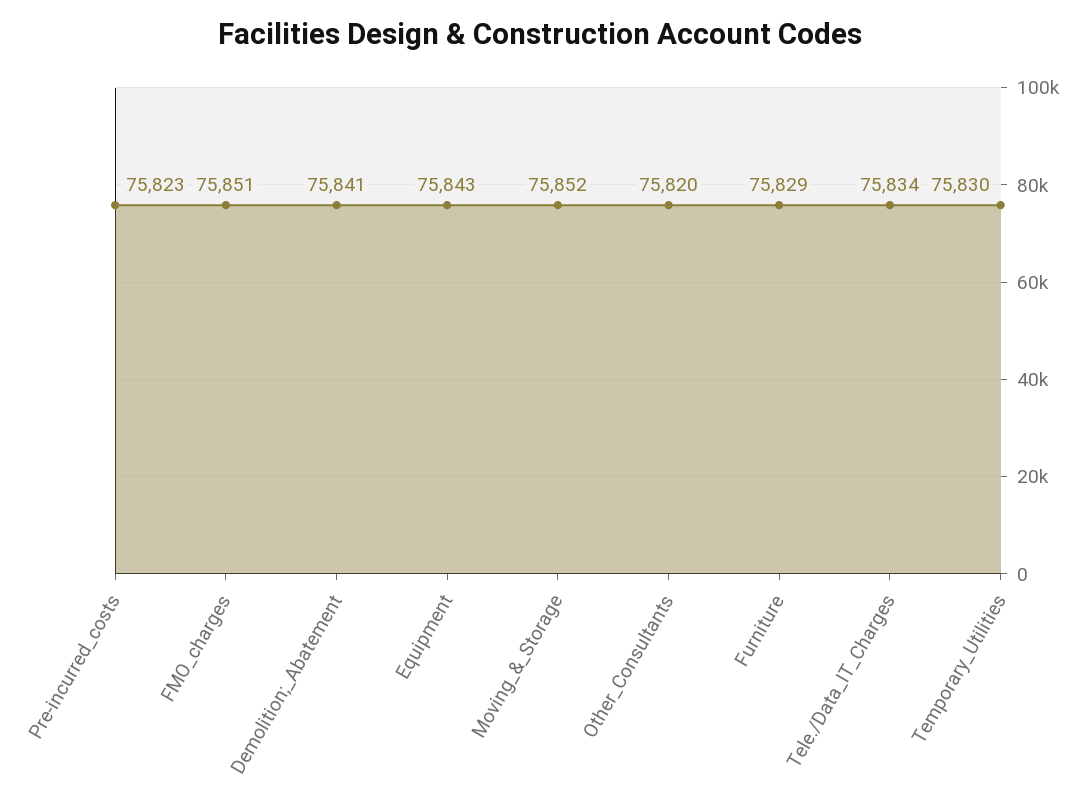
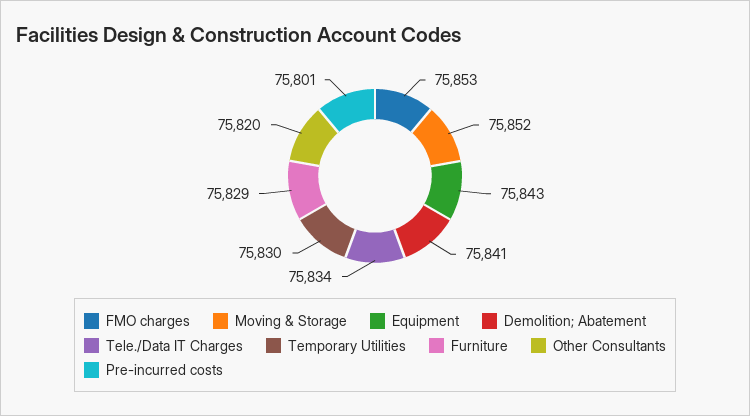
Pre-incurred_costs: 75823 -> 75801
FMO_charges: 75851 -> 75853

